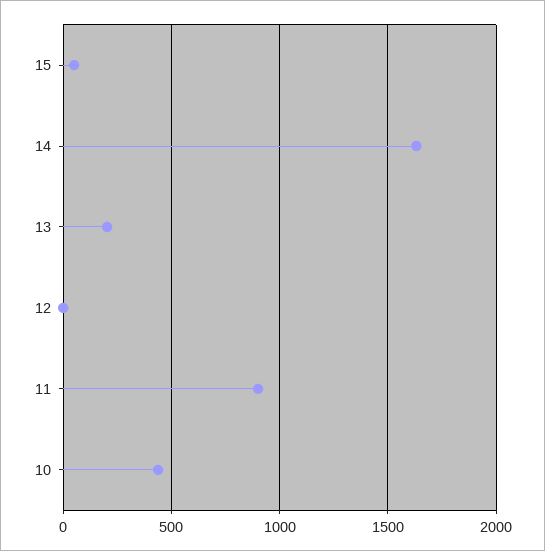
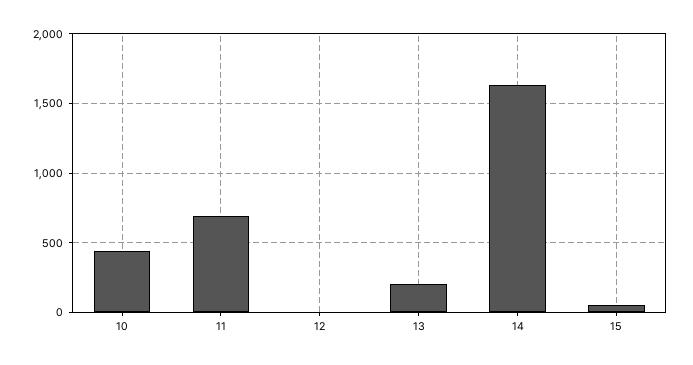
11: 900 -> 700

